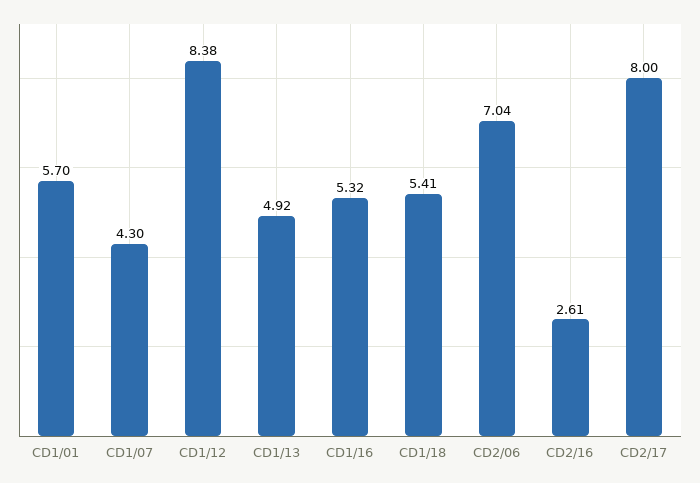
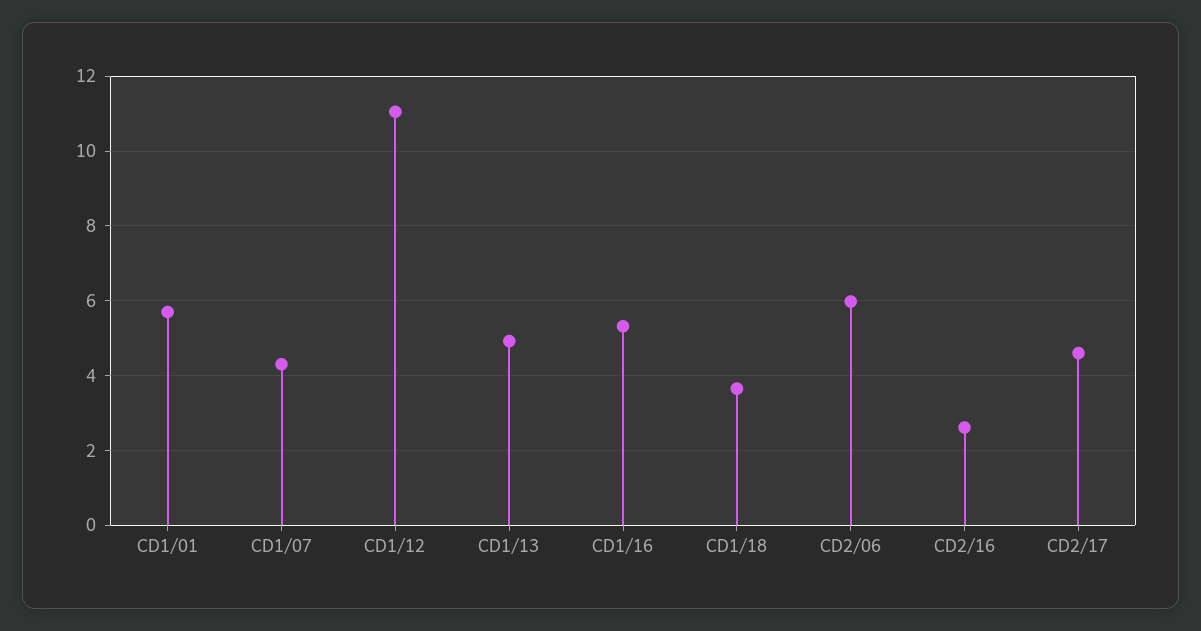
CD1/12: 8.38 -> 11
CD1/18: 5.41 -> 3.6
CD2/06: 7.04 -> 6
CD2/17: 8 -> 4.6

